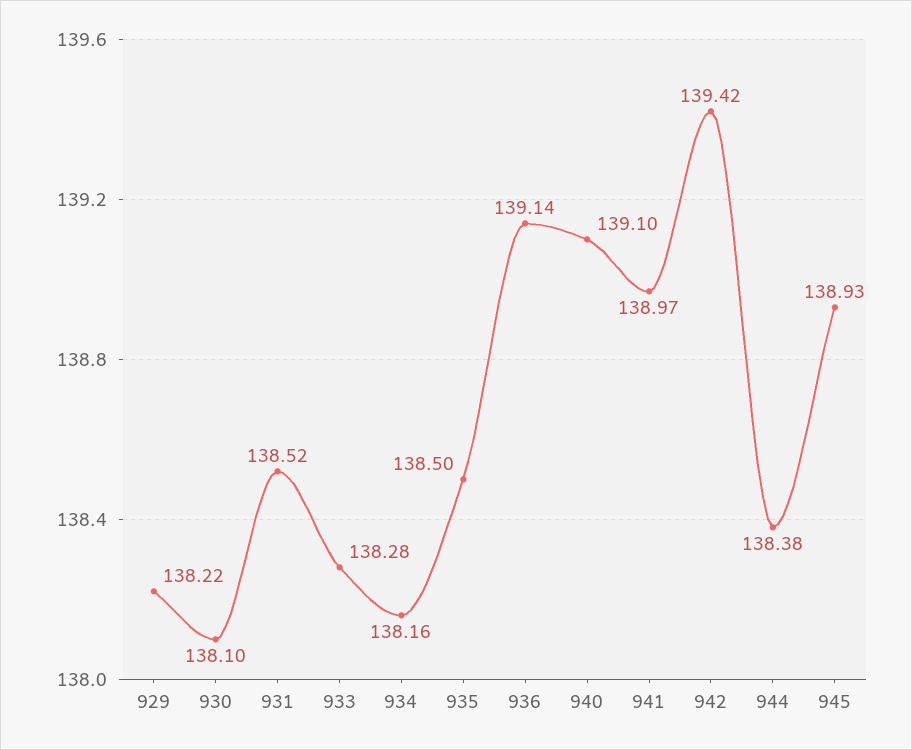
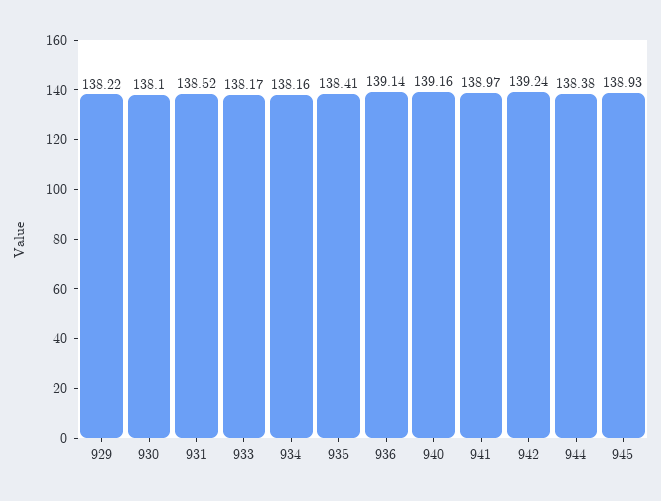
933: 138.28 -> 138.17
935: 138.5 -> 138.41
940: 139.1 -> 139.16
942: 139.42 -> 139.24

